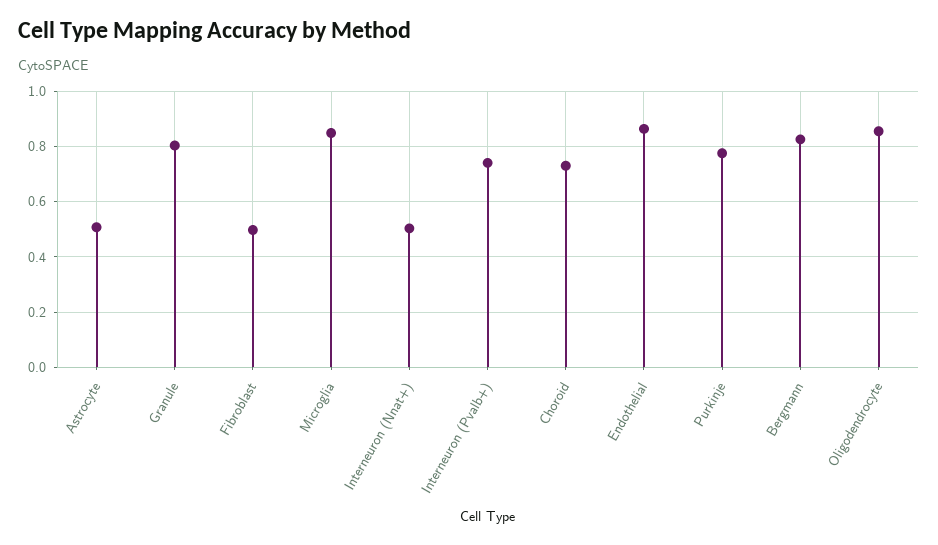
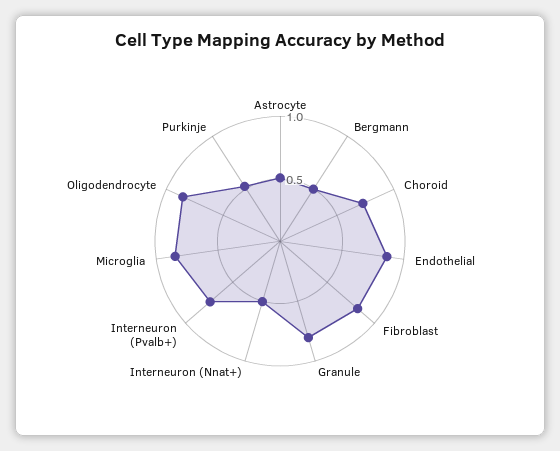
Fibroblast: 0.5 -> 0.8
Purkinje: 0.775 -> 0.5
Bergmann: 0.825 -> 0.5

